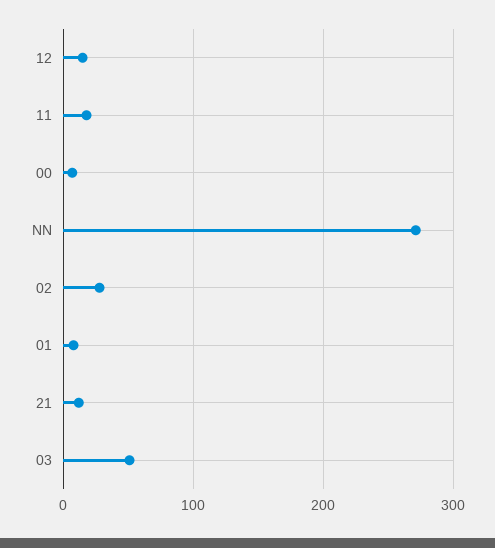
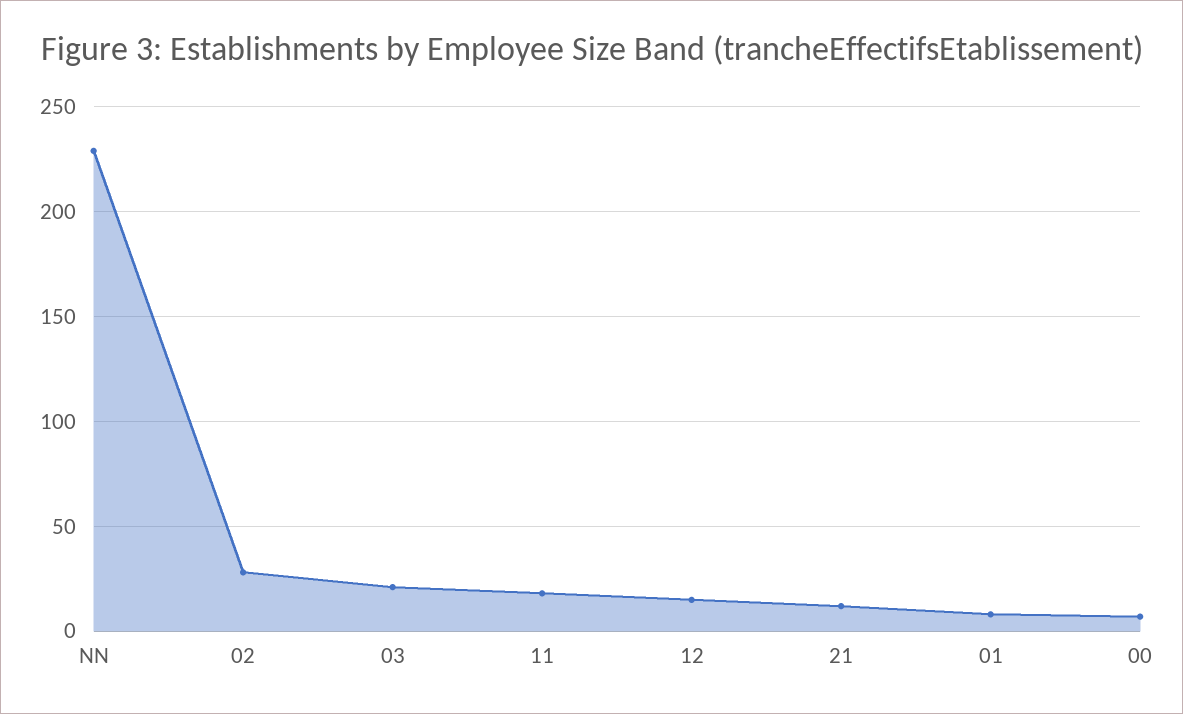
NN: 270 -> 230
03: 50 -> 20

